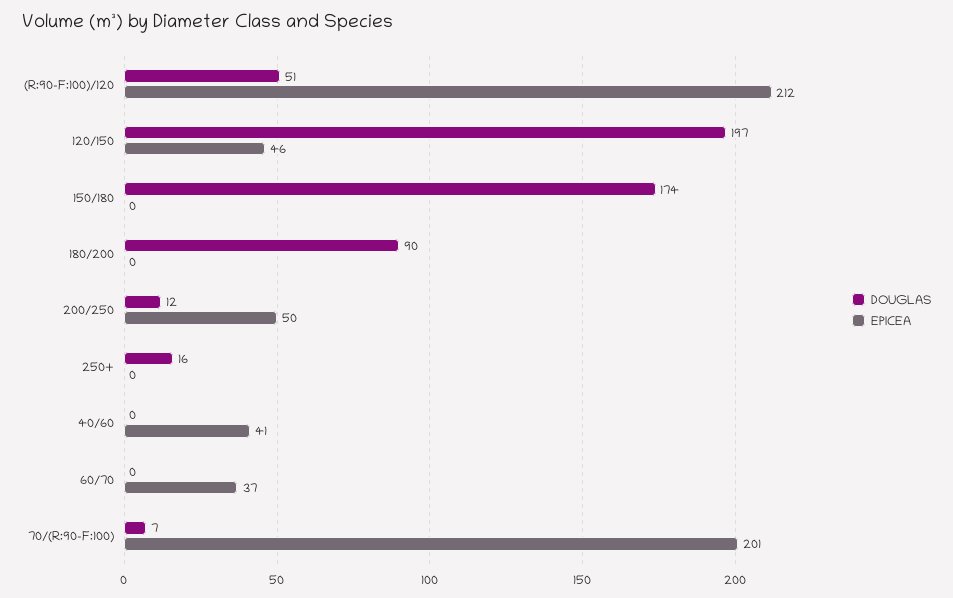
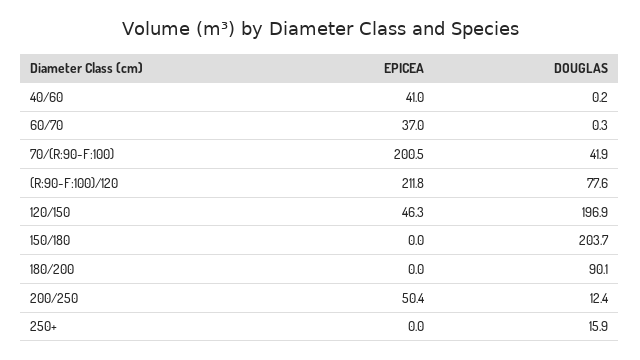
DOUGLAS, (R:90-F:100)/120: 51 -> 77.6
DOUGLAS, 150/180: 174 -> 203.7
DOUGLAS, 70/(R:90-F:100): 7 -> 41.9

